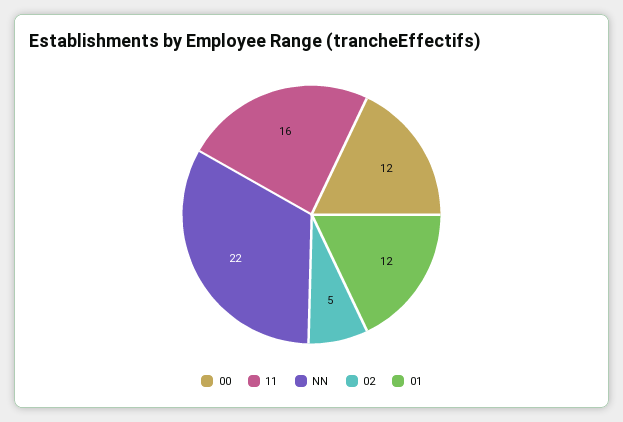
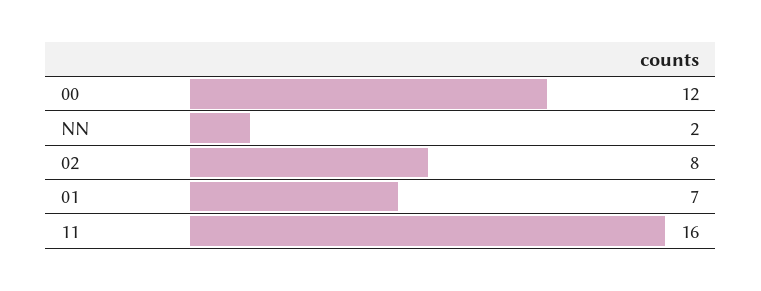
NN: 22 -> 2
02: 5 -> 8
01: 12 -> 7

